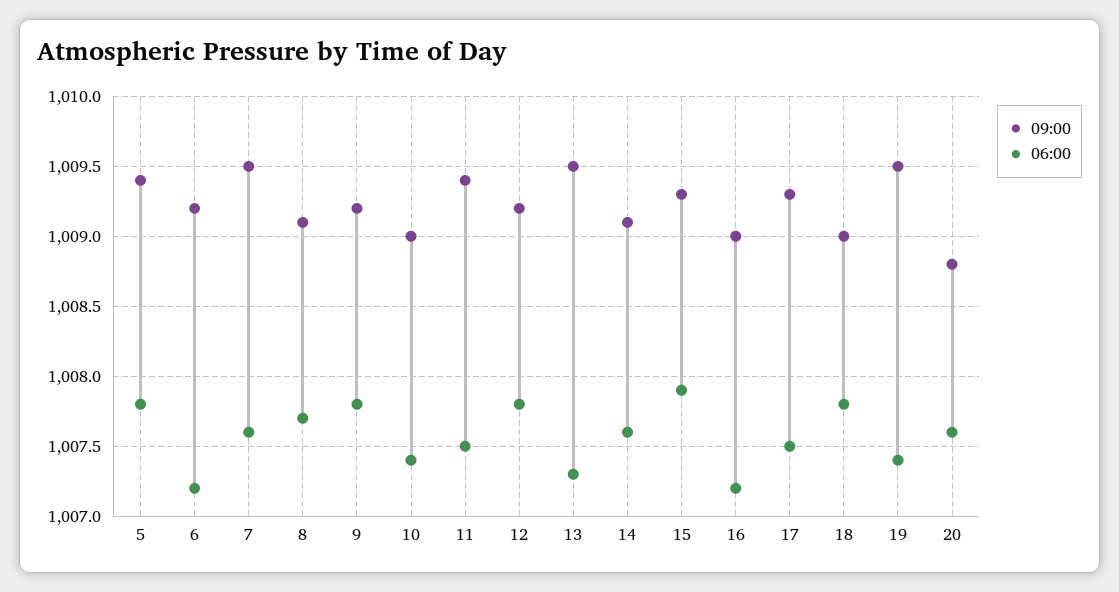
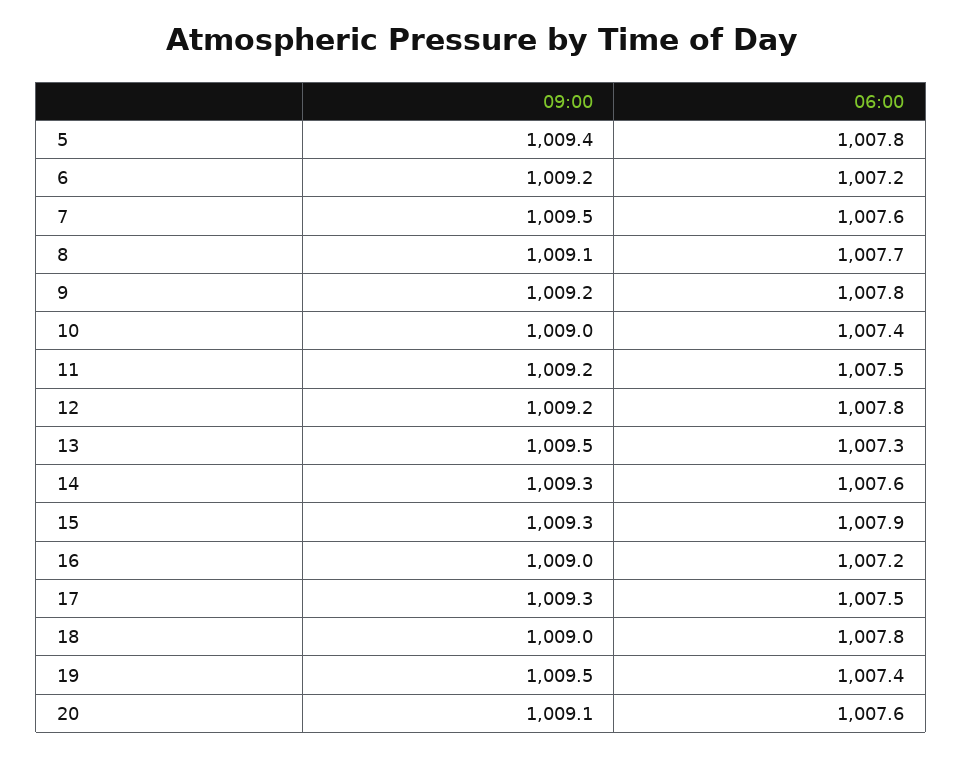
09:00, 11: 1009.4 -> 1009.2
09:00, 14: 1009.1 -> 1009.3
09:00, 20: 1008.8 -> 1009.1

